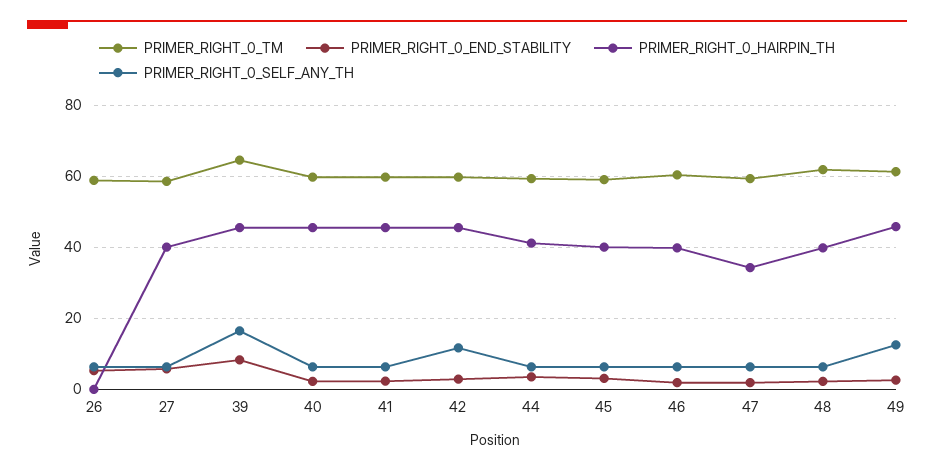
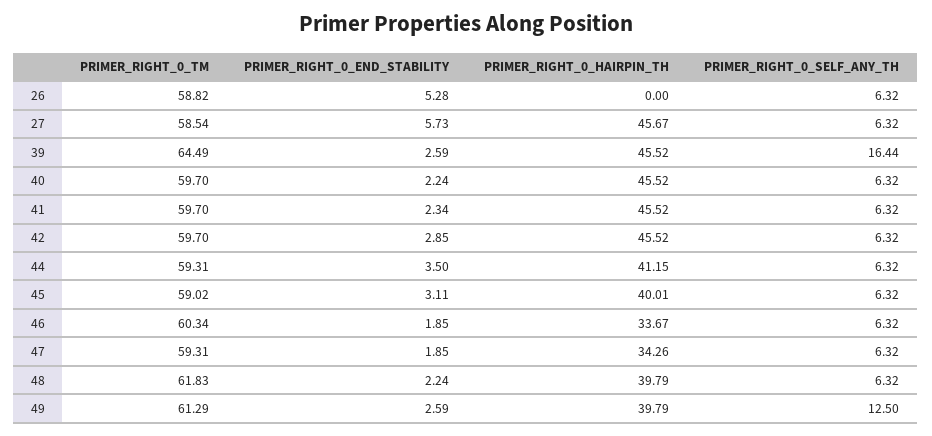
PRIMER_RIGHT_0_HAIRPIN_TH, 27: 40 -> 45.67
PRIMER_RIGHT_0_END_STABILITY, 39: 8 -> 2.59
PRIMER_RIGHT_0_SELF_ANY_TH, 42: 12 -> 6.32
PRIMER_RIGHT_0_HAIRPIN_TH, 46: 40 -> 33.67
PRIMER_RIGHT_0_HAIRPIN_TH, 49: 46 -> 39.79

